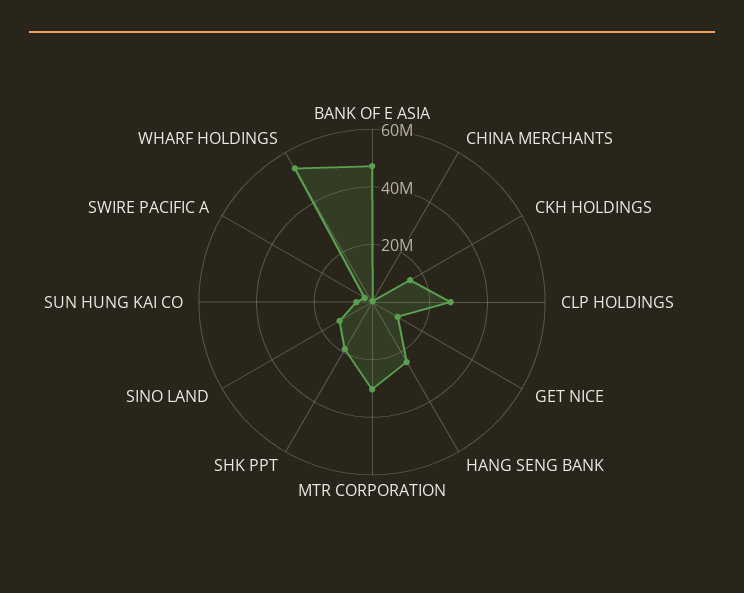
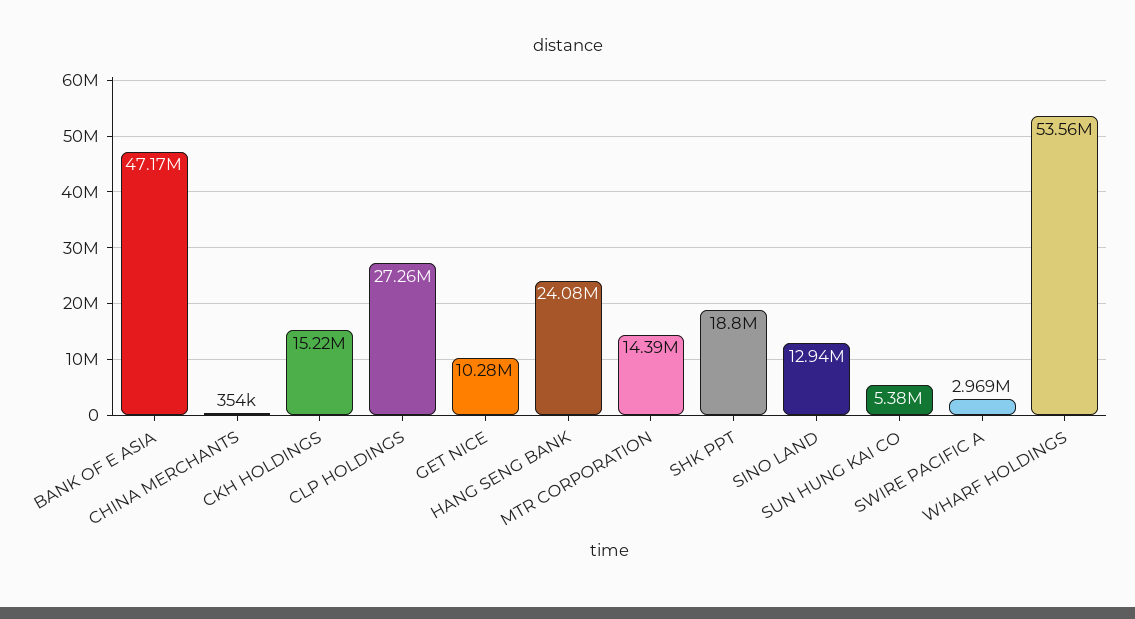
MTR CORPORATION: 30000000 -> 14390000

